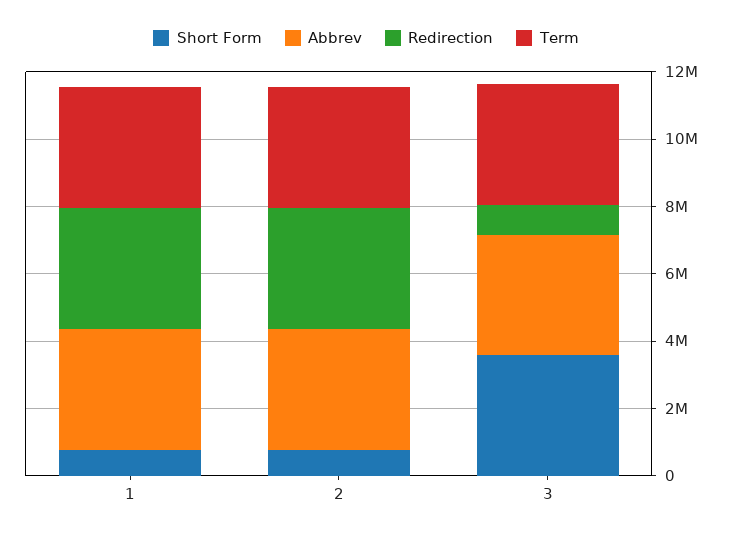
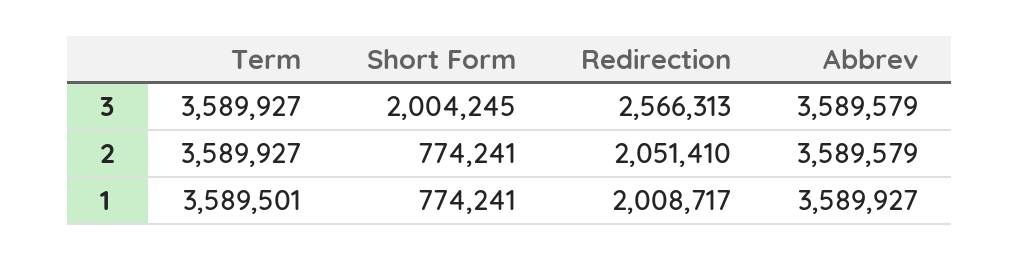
Redirection, 1: 3500000 -> 2008717
Redirection, 2: 3500000 -> 2051410
Short Form, 3: 3500000 -> 2004245
Redirection, 3: 1000000 -> 2566313

